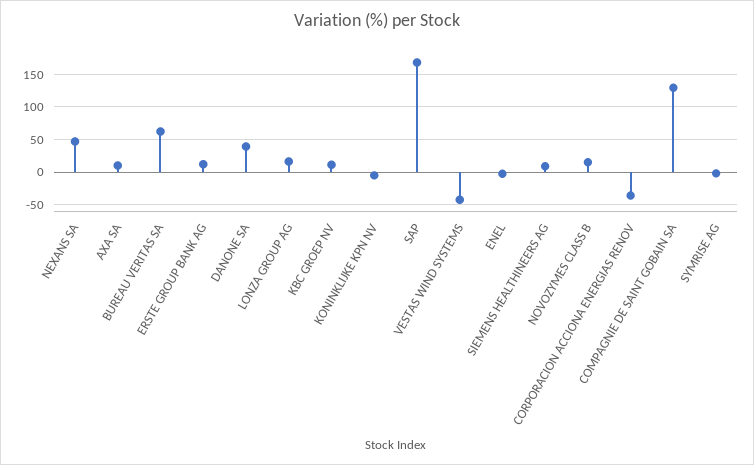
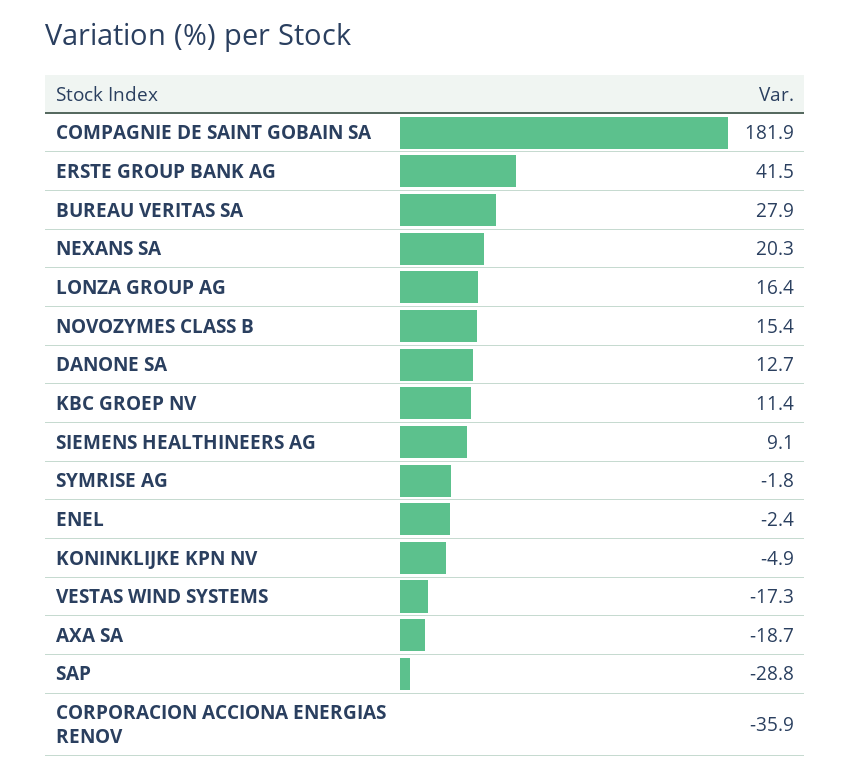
NEXANS SA: 50 -> 20.3
AXA SA: 10 -> -18.7
BUREAU VERITAS SA: 60 -> 27.9
ERSTE GROUP BANK AG: 10 -> 41.5
DANONE SA: 40 -> 12.7
SAP: 170 -> -28.8
VESTAS WIND SYSTEMS: -40 -> -17.3
COMPAGNIE DE SAINT GOBAIN SA: 130 -> 181.9

